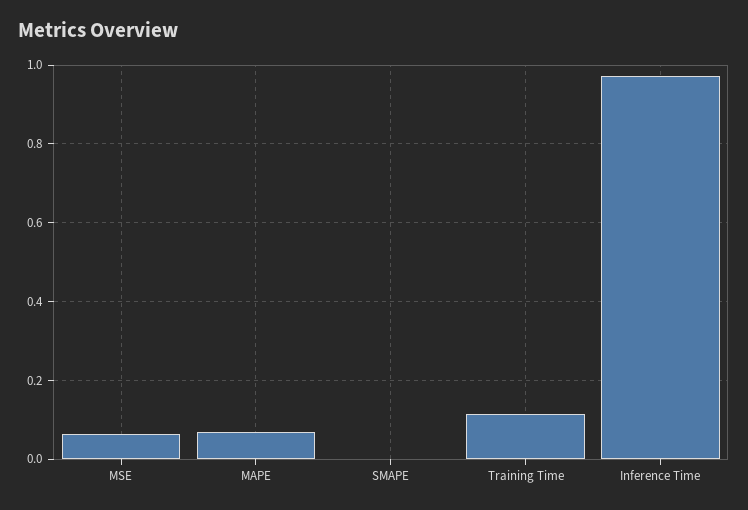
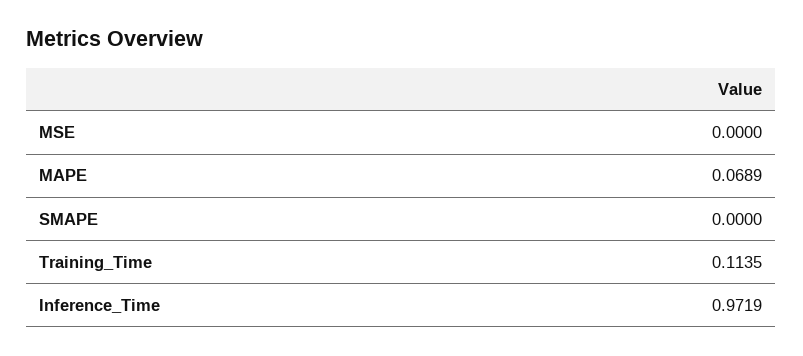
MSE: 0.06 -> 0

